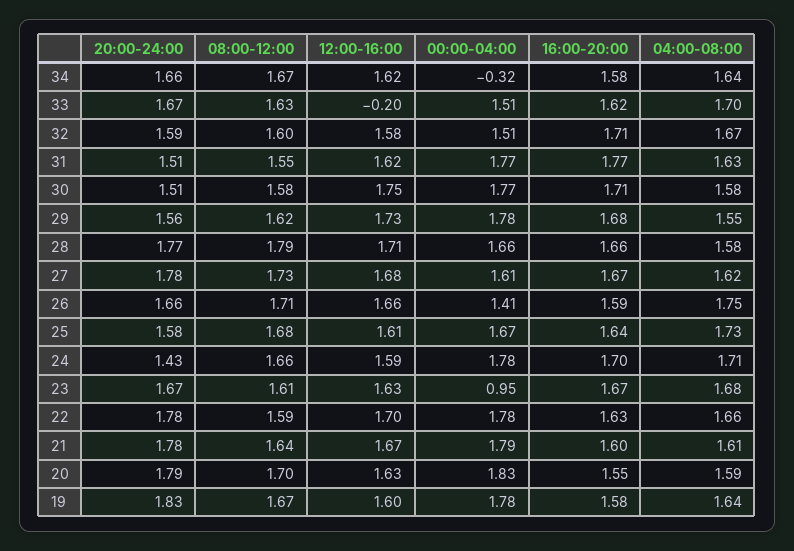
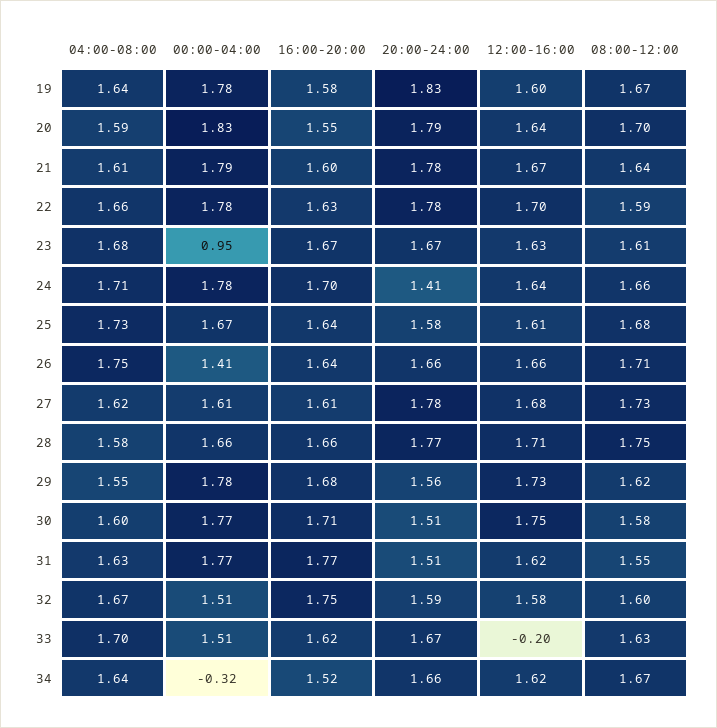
16:00-20:00, 34: 1.58 -> 1.52
16:00-20:00, 32: 1.71 -> 1.75
04:00-08:00, 30: 1.58 -> 1.6
08:00-12:00, 28: 1.79 -> 1.75
16:00-20:00, 27: 1.67 -> 1.61
16:00-20:00, 26: 1.59 -> 1.64
20:00-24:00, 24: 1.43 -> 1.41
12:00-16:00, 24: 1.59 -> 1.64
12:00-16:00, 20: 1.63 -> 1.64

